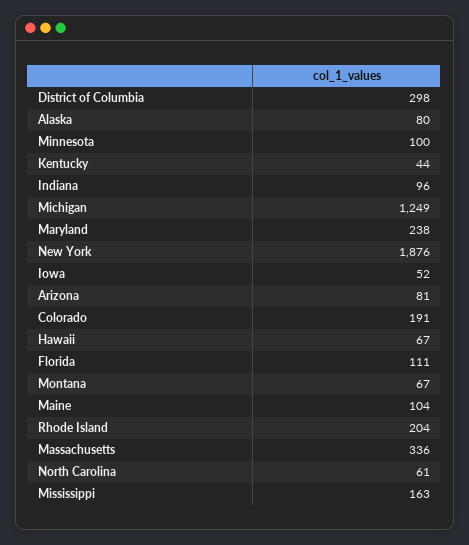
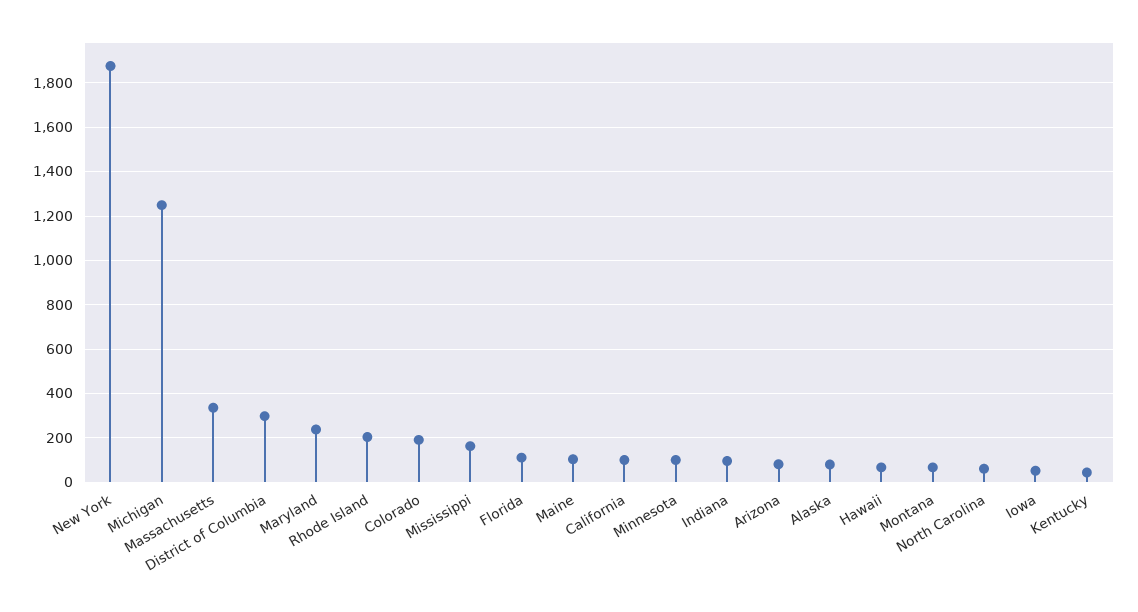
California: none -> 100

